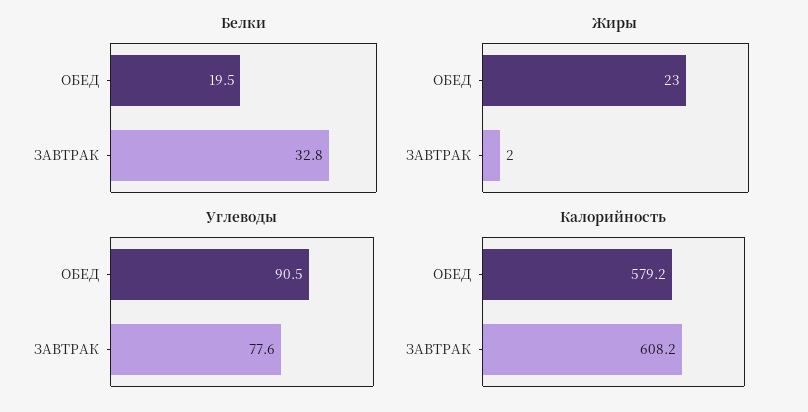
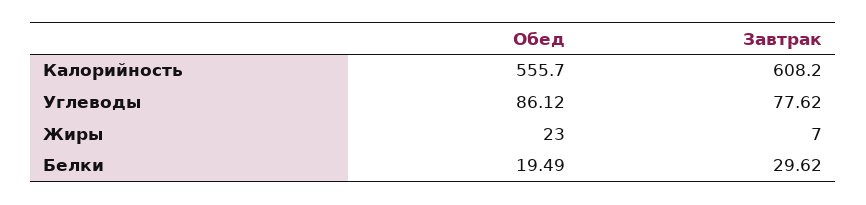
Белки, ЗАВТРАК: 32.8 -> 29.62
Жиры, ЗАВТРАК: 2 -> 7
Углеводы, ОБЕД: 90.5 -> 86.12
Калорийность, ОБЕД: 579.2 -> 555.7

